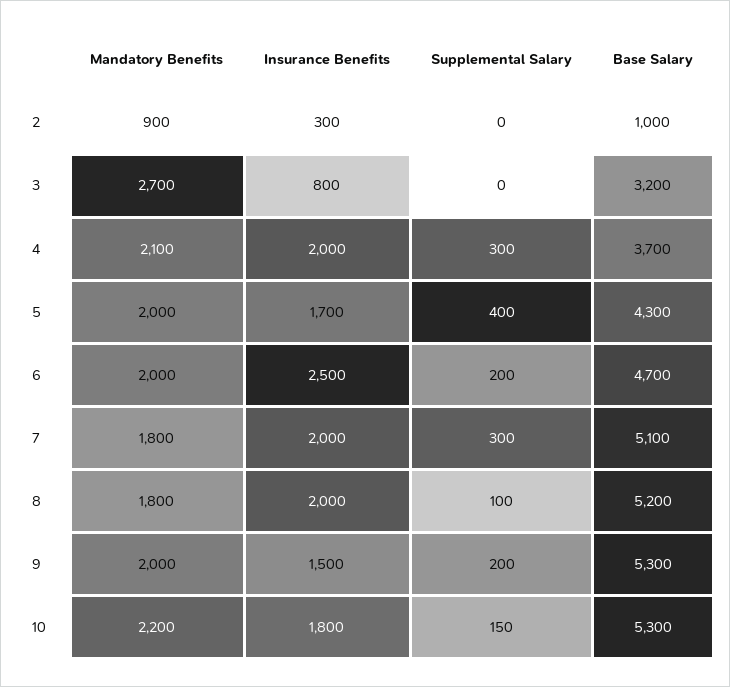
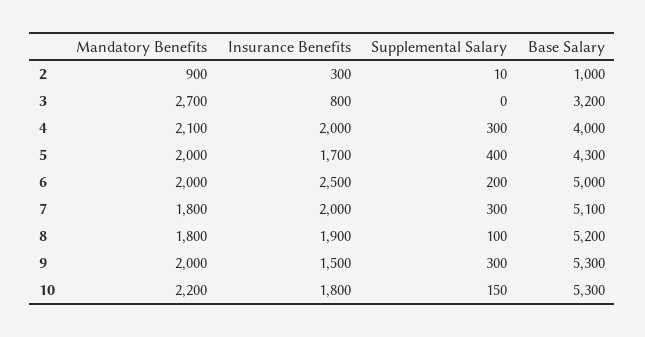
Supplemental Salary, 2: 0 -> 10
Base Salary, 4: 3700 -> 4000
Base Salary, 6: 4700 -> 5000
Insurance Benefits, 8: 2000 -> 1900
Supplemental Salary, 9: 200 -> 300

